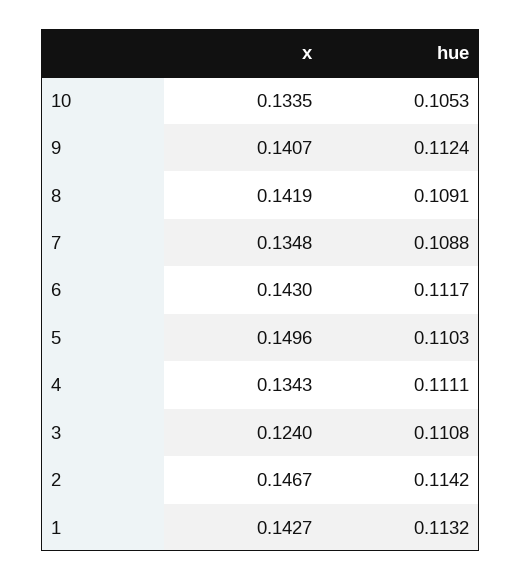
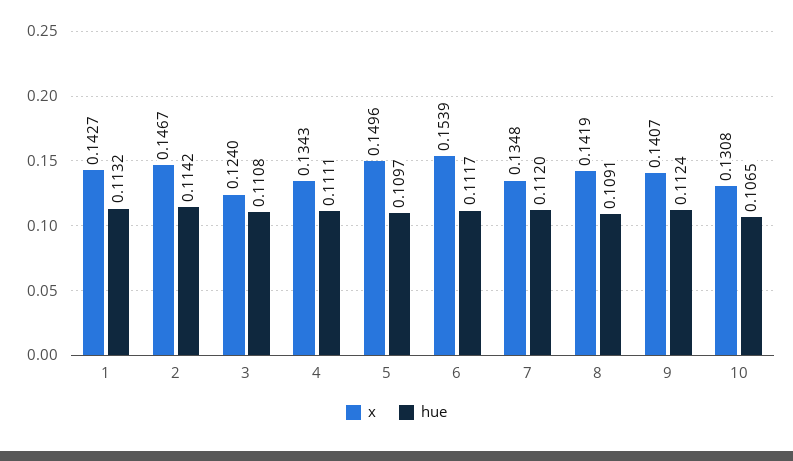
x, 10: 0.1335 -> 0.1308
hue, 10: 0.1053 -> 0.1065
hue, 7: 0.1088 -> 0.112
x, 6: 0.143 -> 0.1539
hue, 5: 0.1103 -> 0.1097

